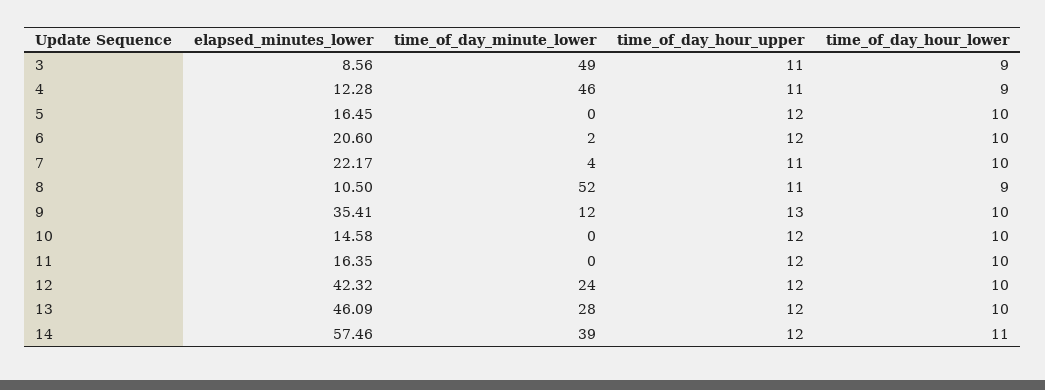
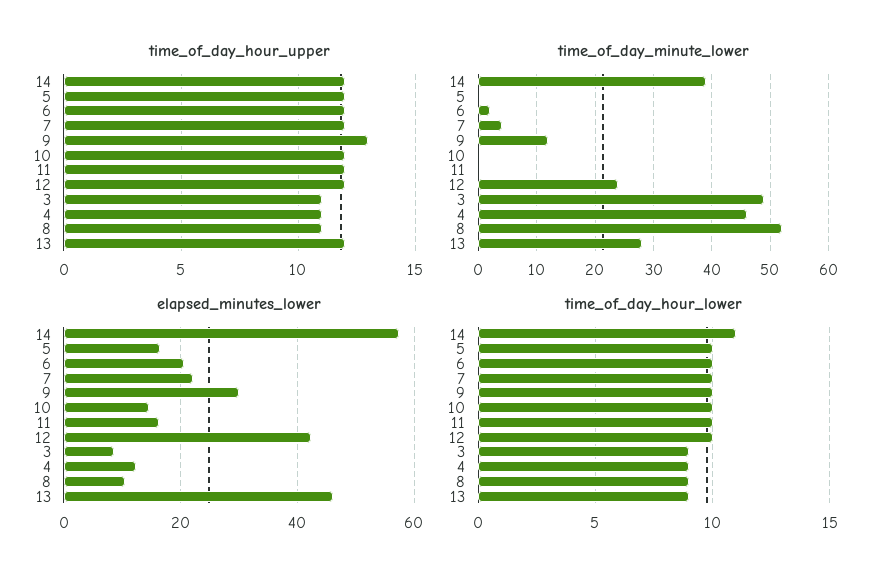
time_of_day_hour_upper, 7: 11 -> 12
elapsed_minutes_lower, 9: 35.41 -> 30
time_of_day_hour_lower, 13: 10 -> 9

